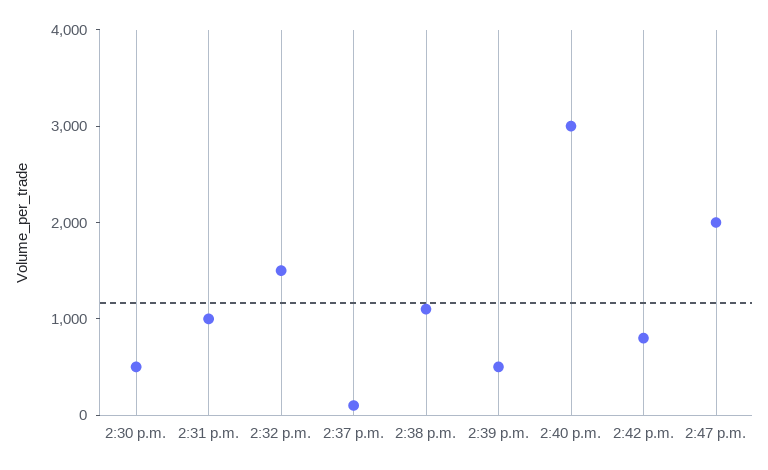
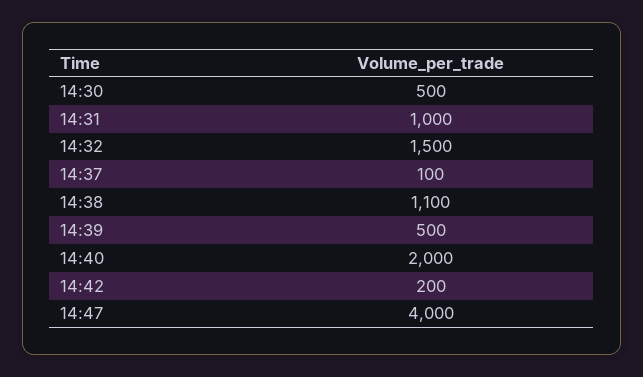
2:40 p.m.: 3000 -> 2000
2:42 p.m.: 800 -> 200
2:47 p.m.: 2000 -> 4000

